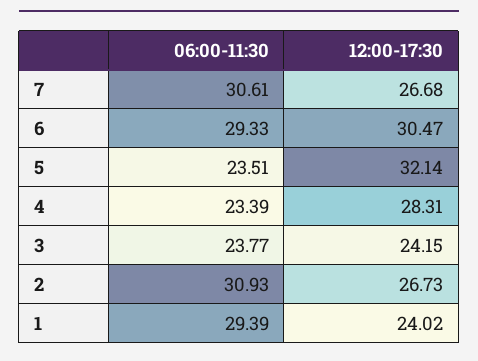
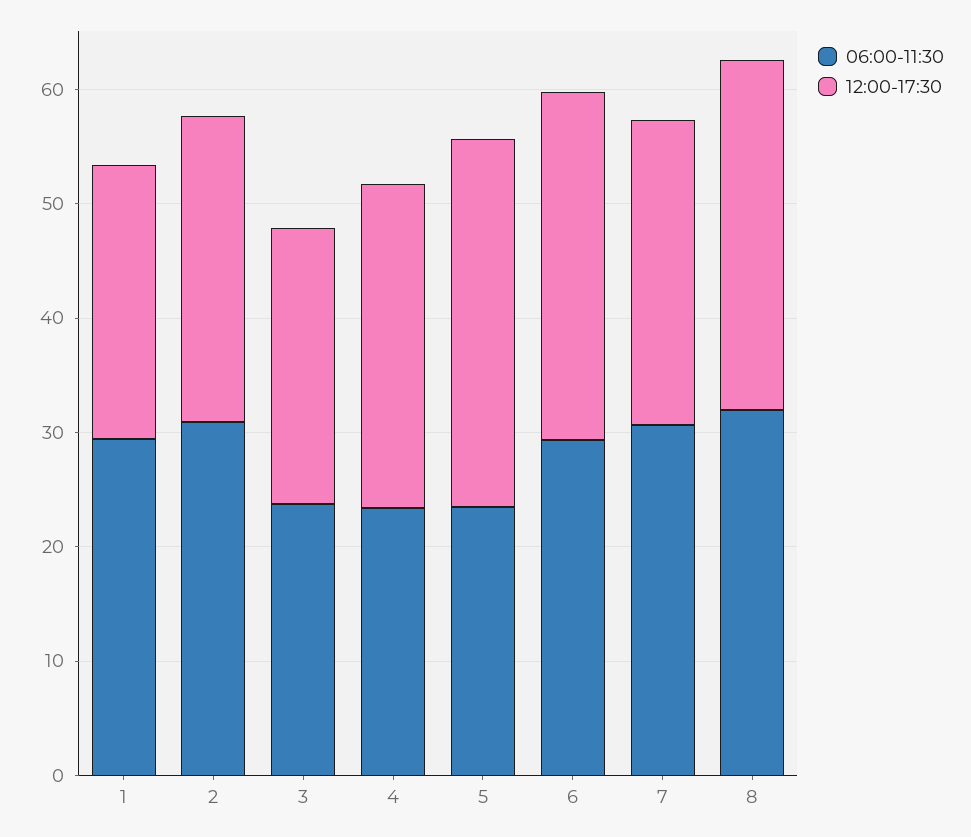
06:00-11:30, 8: none -> 32
12:00-17:30, 8: none -> 30

